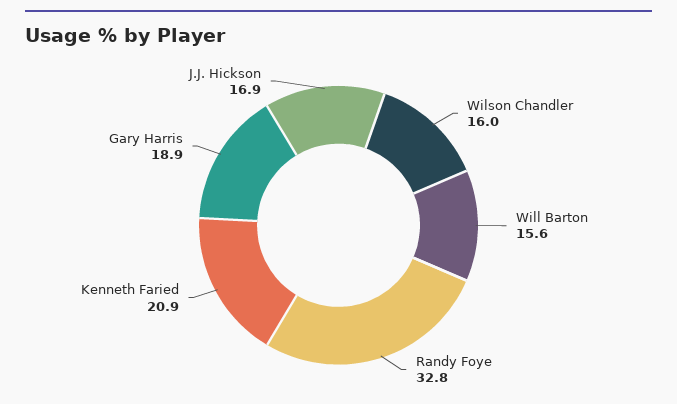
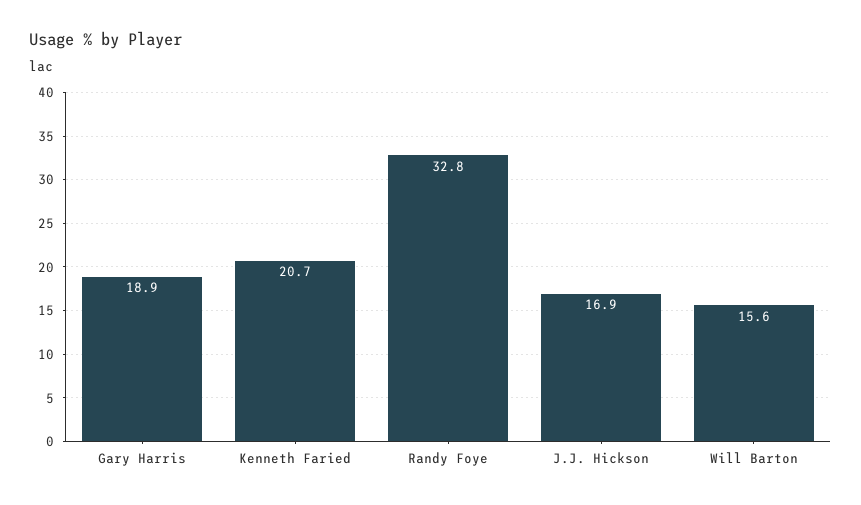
Wilson Chandler: 16 -> none
Kenneth Faried: 20.9 -> 20.7

